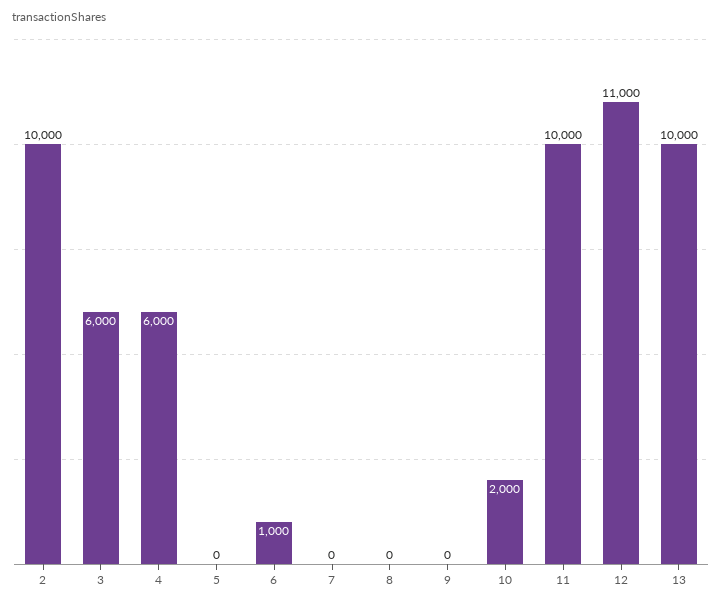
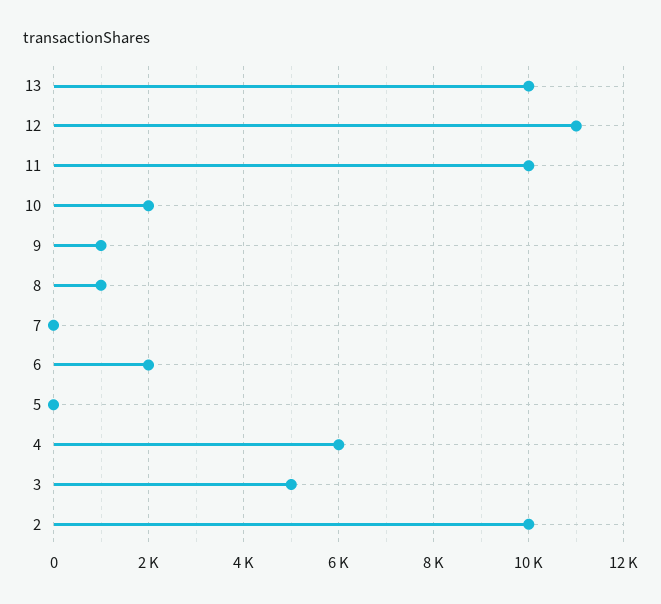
3: 6000 -> 5000
6: 1000 -> 2000
8: 0 -> 1000
9: 0 -> 1000

